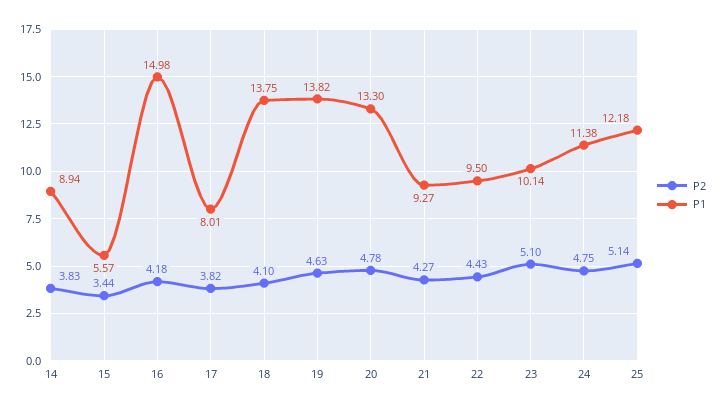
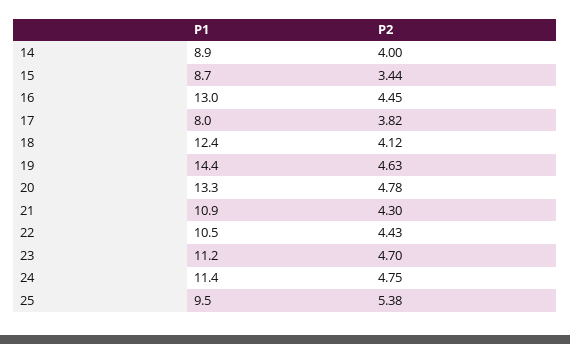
P2, 14: 3.83 -> 4
P1, 15: 5.57 -> 8.7
P2, 16: 4.18 -> 4.45
P1, 16: 14.98 -> 13
P2, 18: 4.1 -> 4.12
P1, 18: 13.75 -> 12.4
P1, 19: 13.82 -> 14.4
P2, 21: 4.27 -> 4.3
P1, 21: 9.27 -> 10.9
P1, 22: 9.5 -> 10.5
P2, 23: 5.1 -> 4.7
P1, 23: 10.14 -> 11.2
P2, 25: 5.14 -> 5.38
P1, 25: 12.18 -> 9.5

